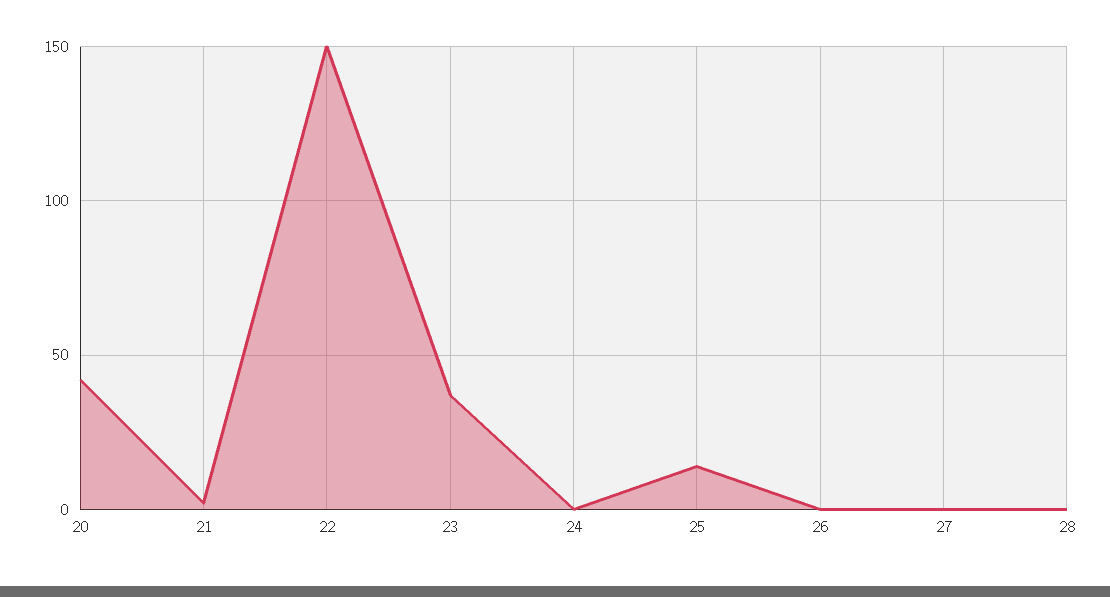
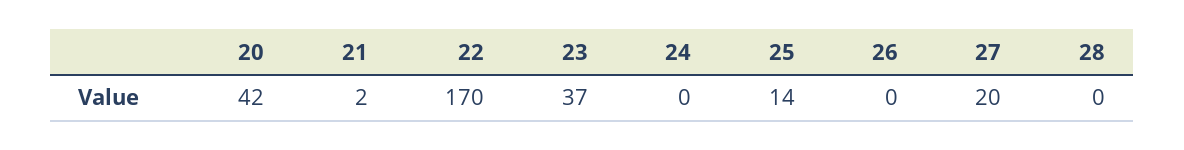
22: 150 -> 170
27: 0 -> 20

